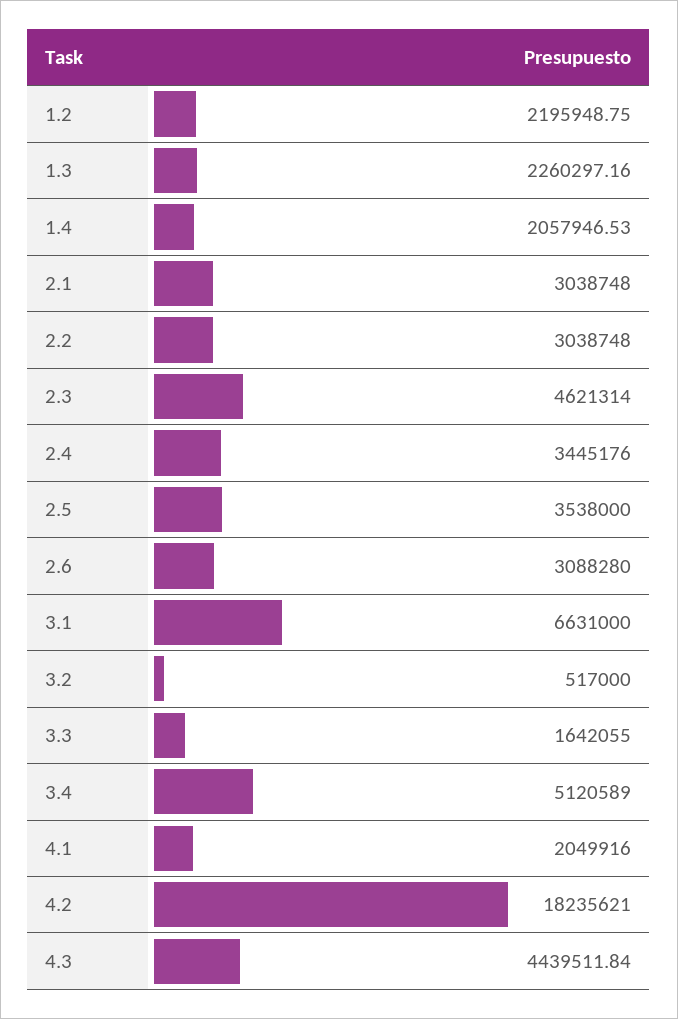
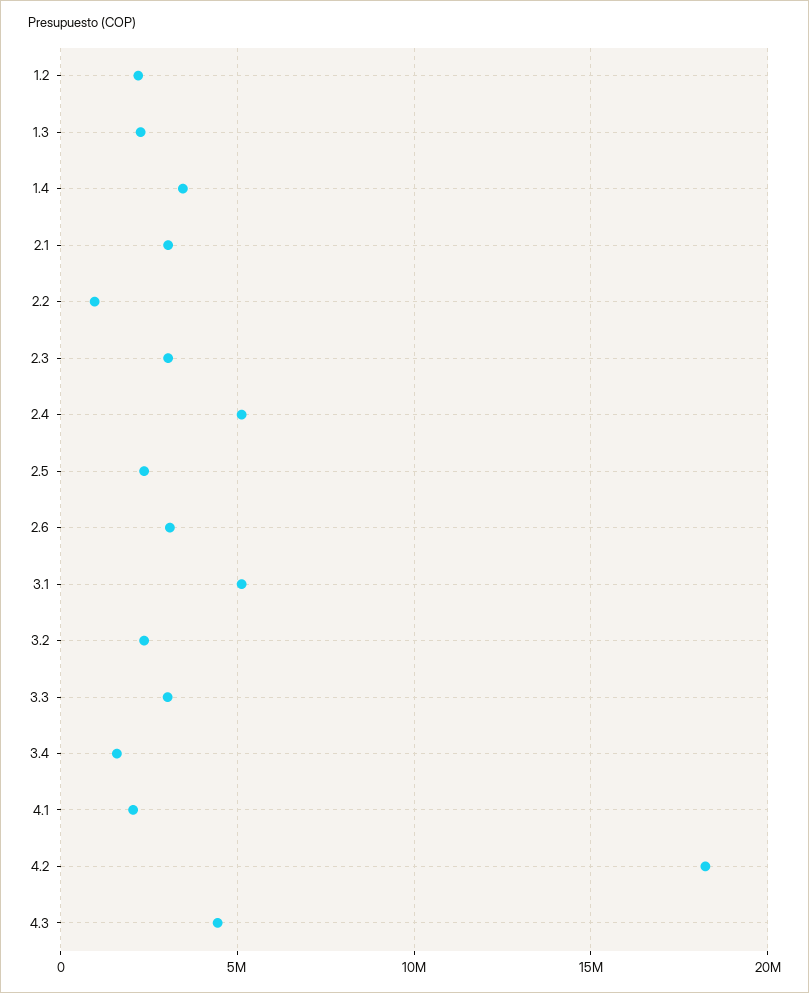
1.4: 2057946.53 -> 3500000
2.2: 3038748 -> 1000000
2.3: 4621314 -> 3000000
2.4: 3445176 -> 5000000
2.5: 3538000 -> 2500000
3.1: 6631000 -> 5000000
3.2: 517000 -> 2500000
3.3: 1642055 -> 3000000
3.4: 5120589 -> 1500000

